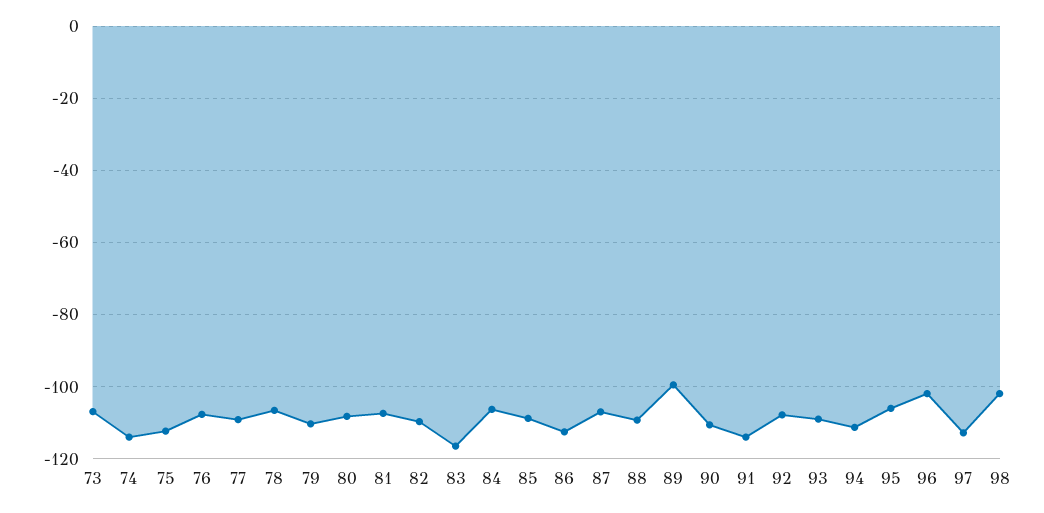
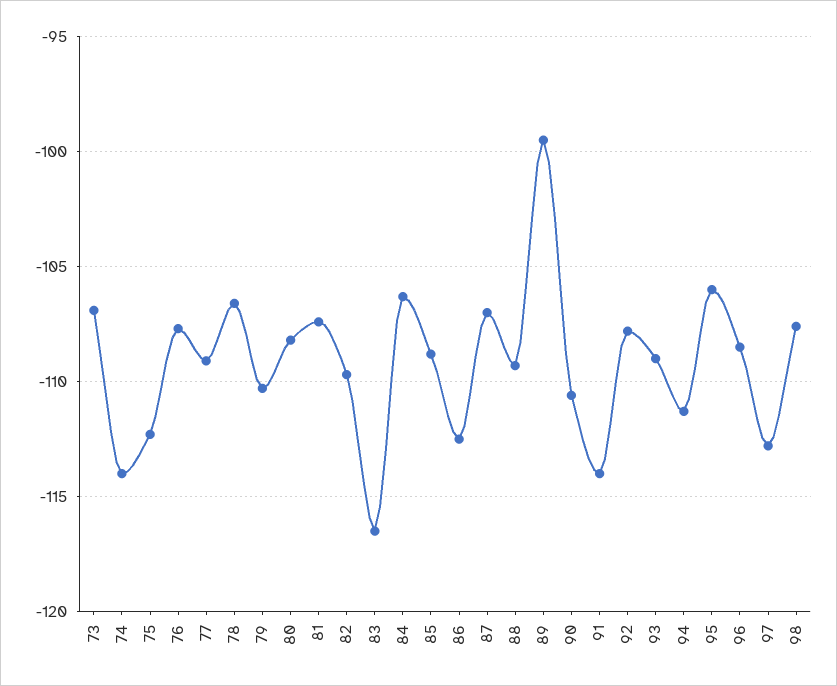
96: -102 -> -108.5
98: -102 -> -107.5

